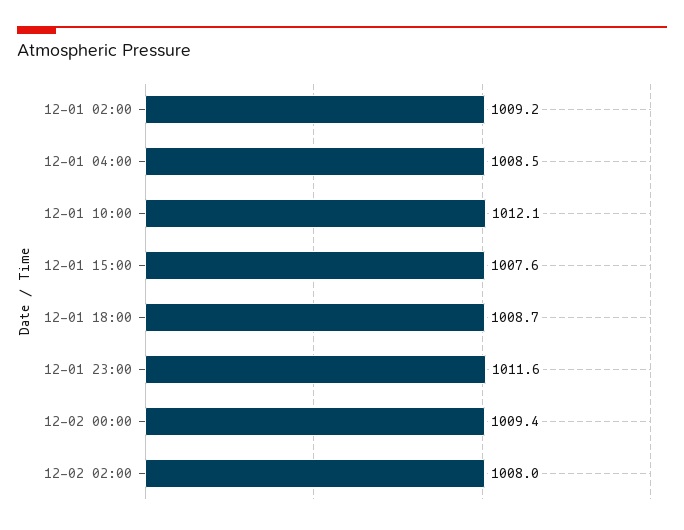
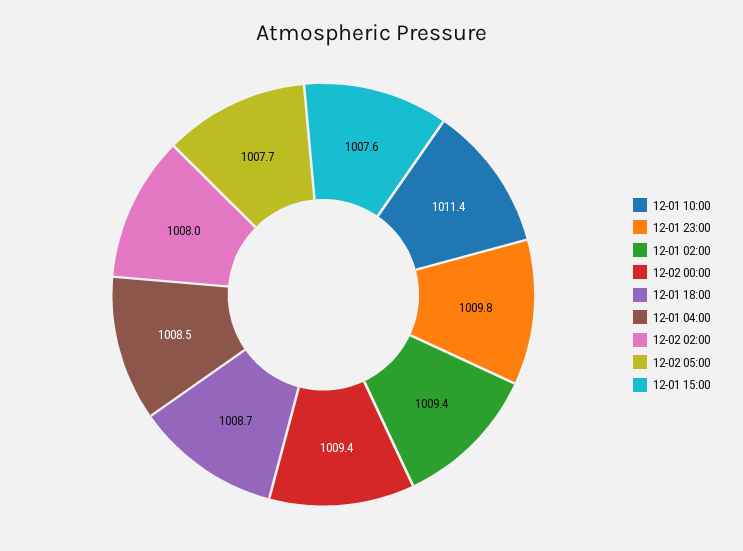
12-01 02:00: 1009.2 -> 1009.4
12-01 10:00: 1012.1 -> 1011.4
12-01 23:00: 1011.6 -> 1009.8
12-02 05:00: none -> 1007.7

